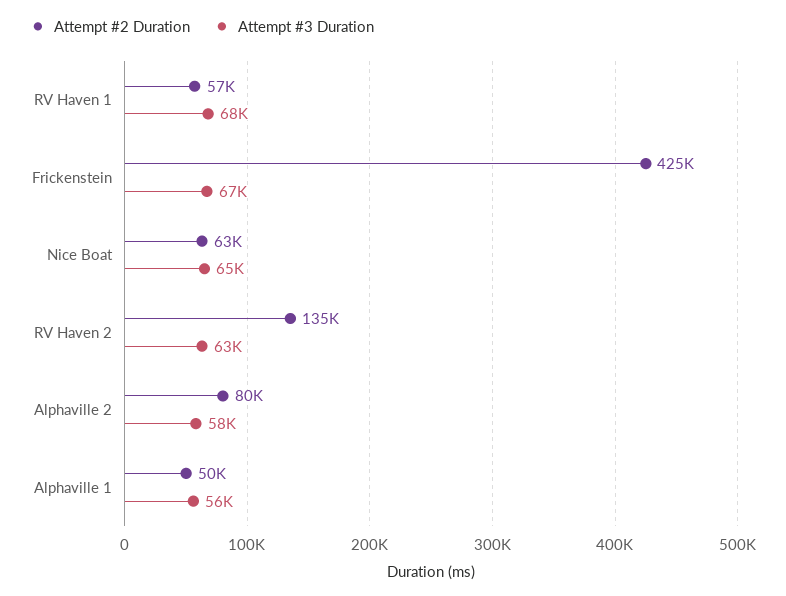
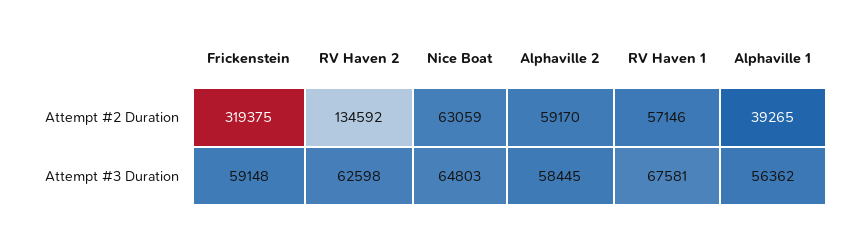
Attempt #2 Duration, Frickenstein: 425000 -> 319375
Attempt #3 Duration, Frickenstein: 67000 -> 59148
Attempt #2 Duration, Alphaville 2: 80000 -> 59170
Attempt #2 Duration, Alphaville 1: 50000 -> 39265

